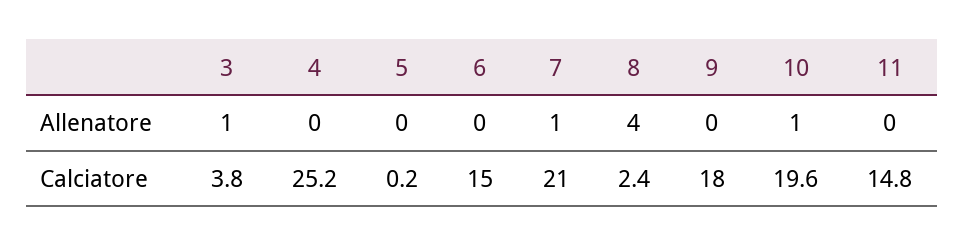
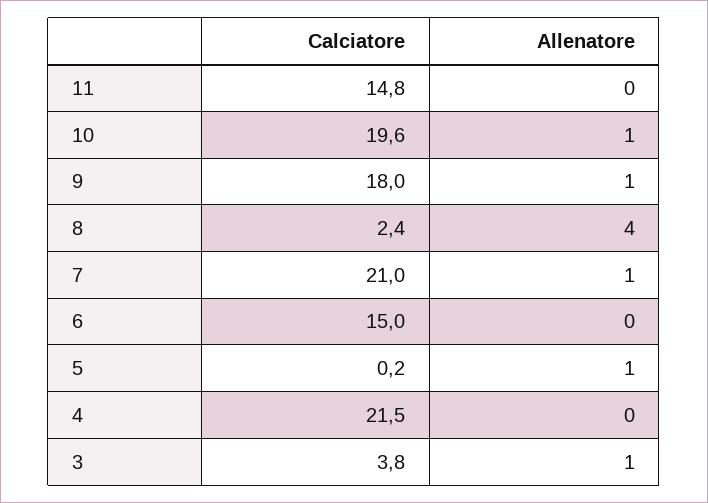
5, Allenatore: 0 -> 1
9, Allenatore: 0 -> 1
4, Calciatore: 25.2 -> 21.5

